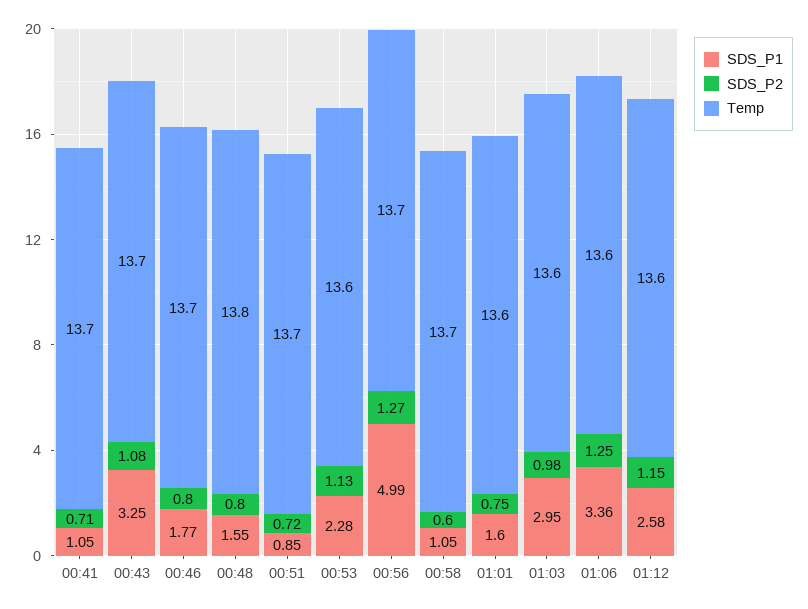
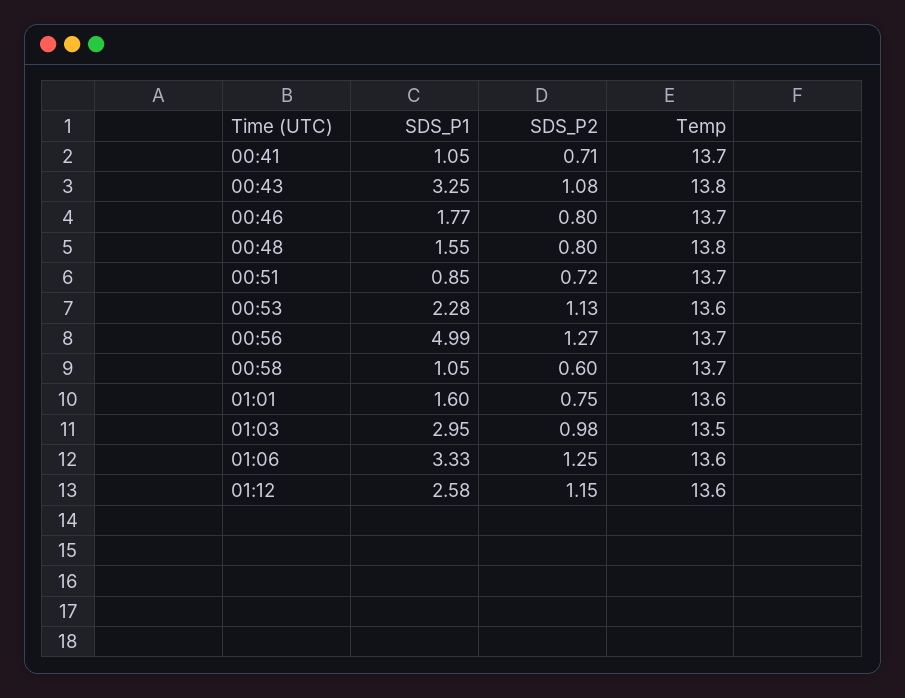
Temp, 00:43: 13.7 -> 13.8
Temp, 01:03: 13.6 -> 13.5
SDS_P1, 01:06: 3.36 -> 3.33

